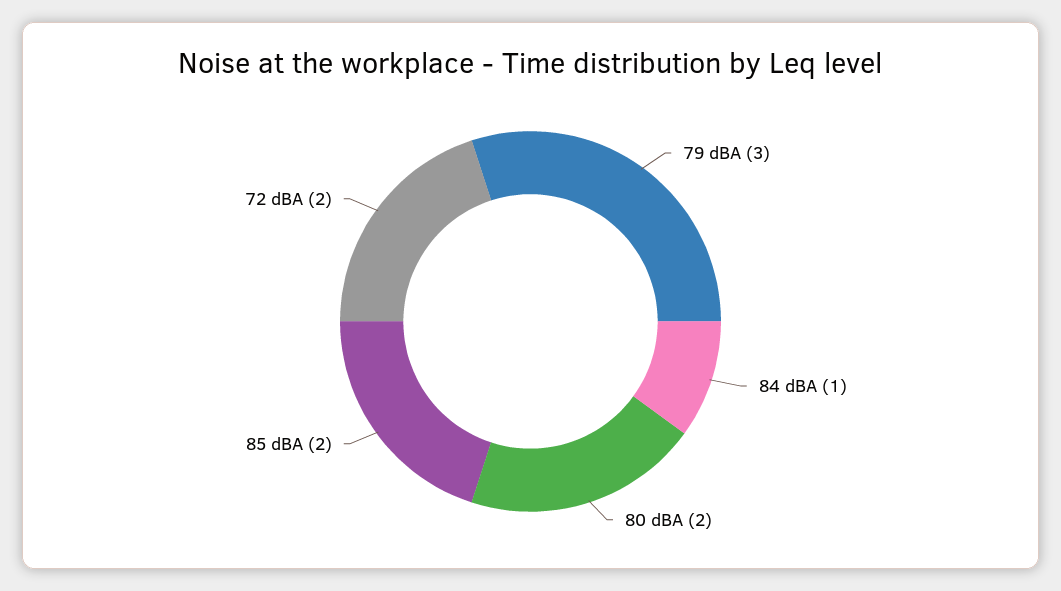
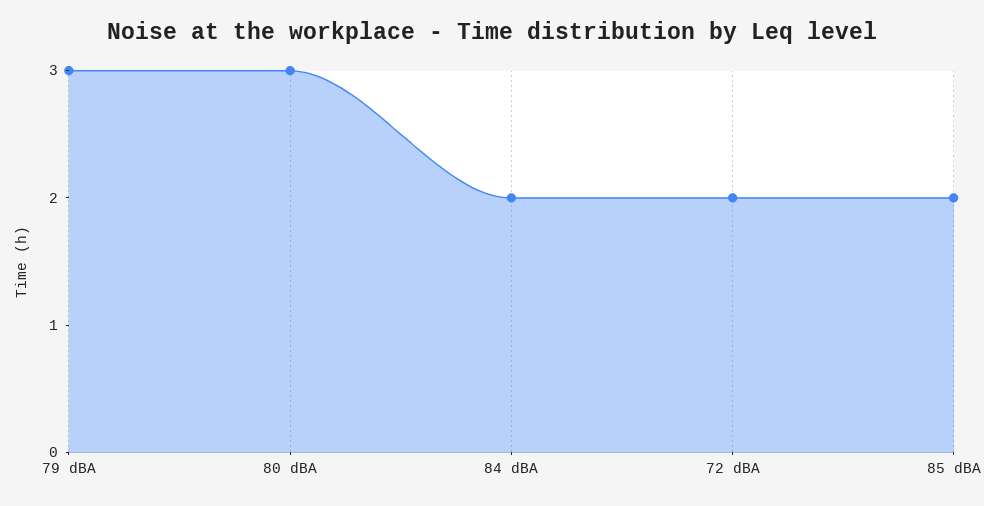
84 dBA: 1 -> 2
80 dBA: 2 -> 3

